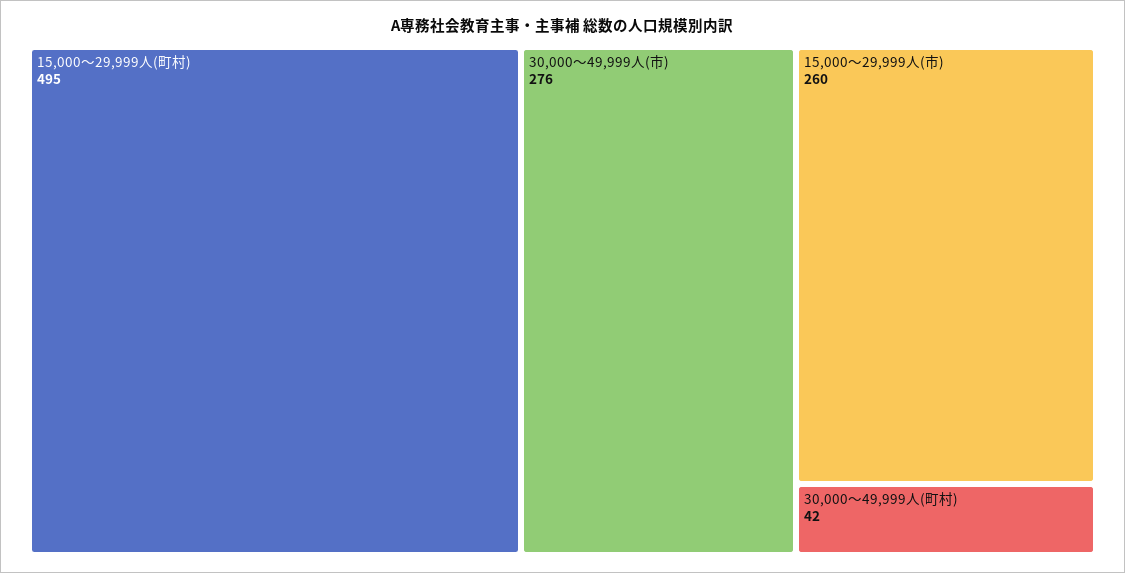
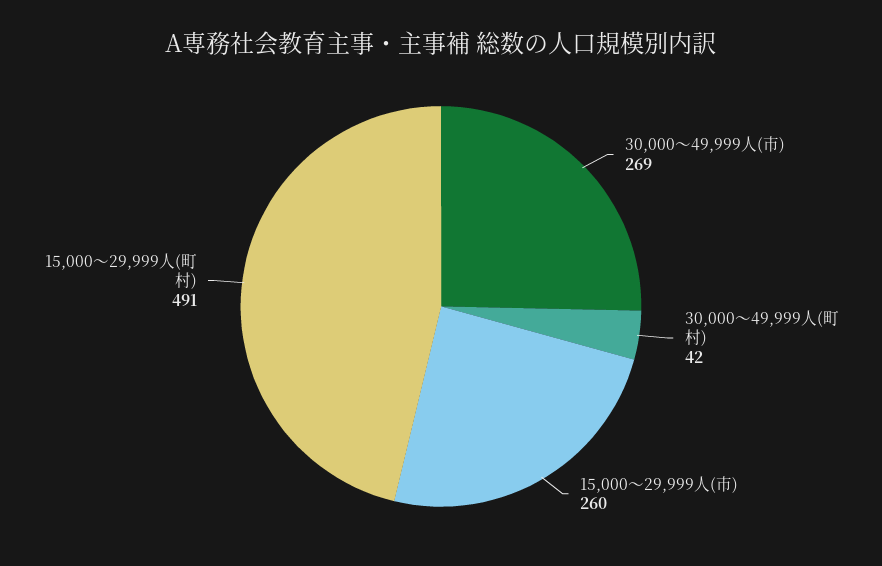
15,000～29,999人(町村): 495 -> 491
30,000～49,999人(市): 276 -> 269

